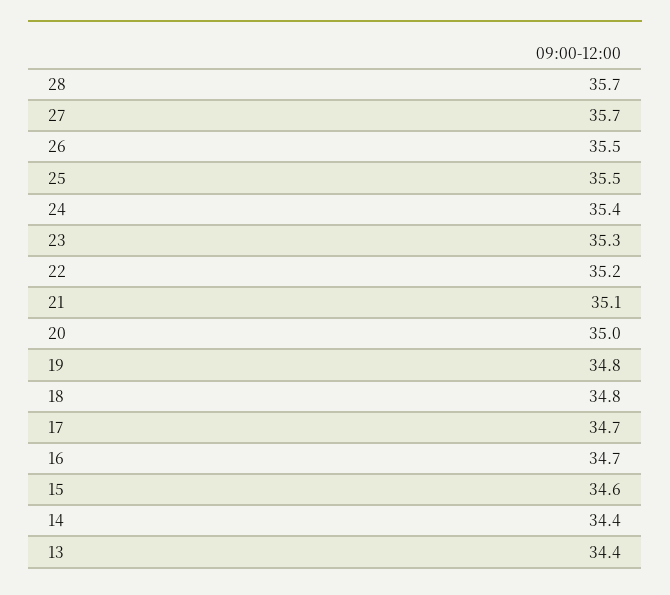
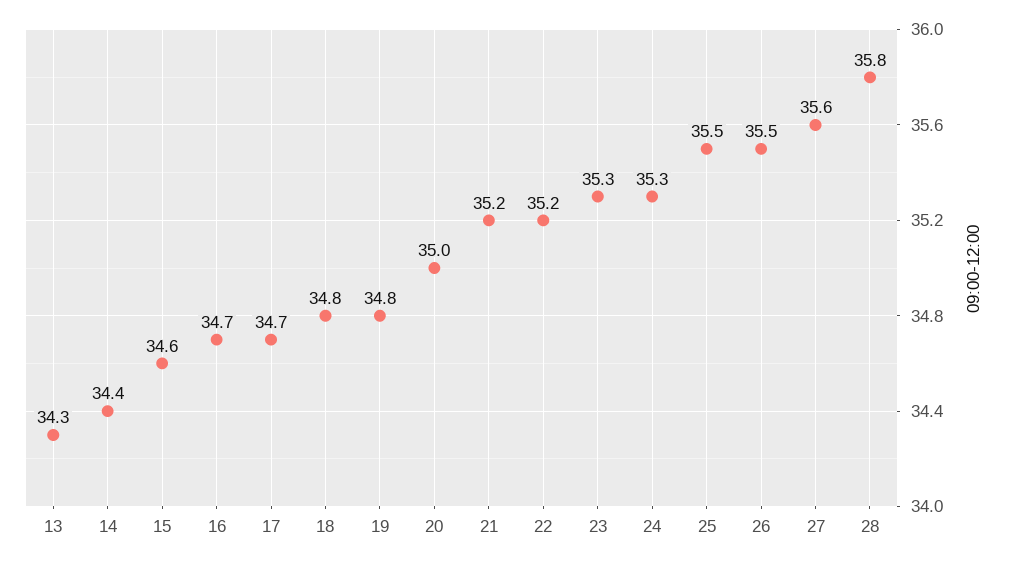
28: 35.7 -> 35.8
27: 35.7 -> 35.6
24: 35.4 -> 35.3
21: 35.1 -> 35.2
13: 34.4 -> 34.3

